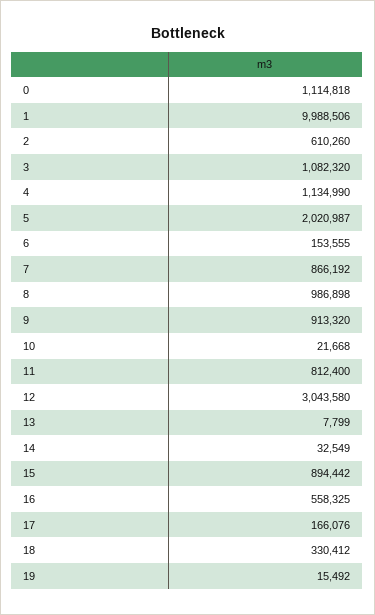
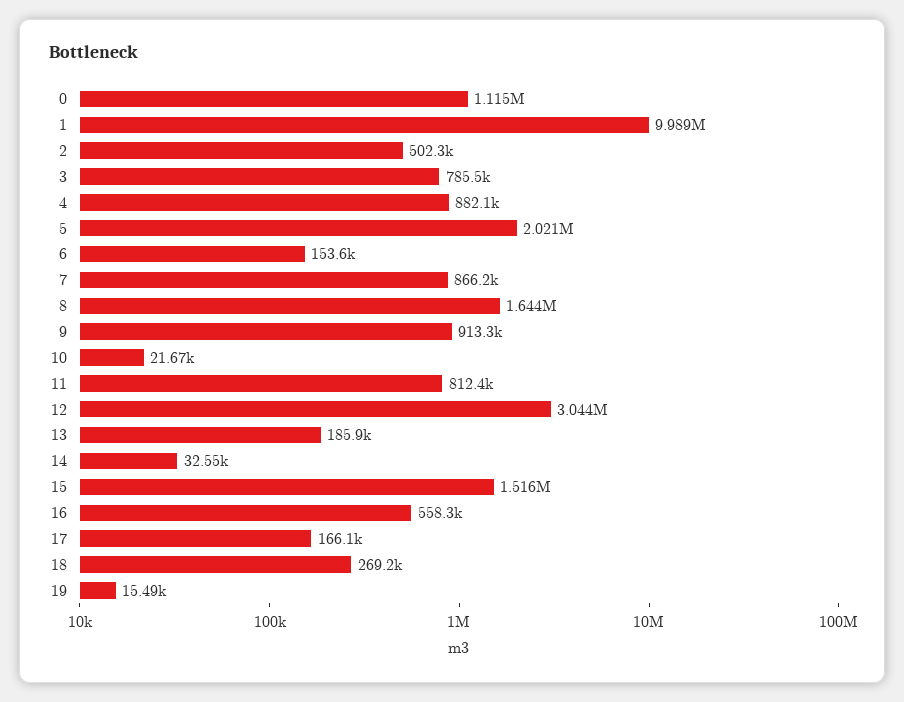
2: 610260 -> 502300
3: 1082320 -> 785500
4: 1134990 -> 882100
8: 986898 -> 1644000
13: 7799 -> 185900
15: 894442 -> 1516000
18: 330412 -> 269200

